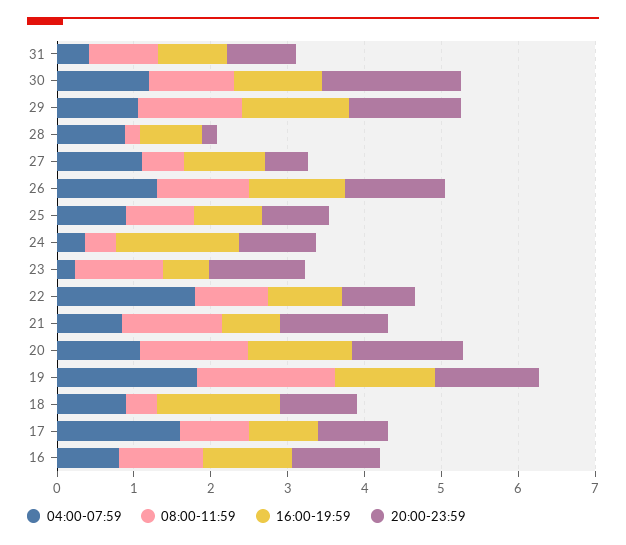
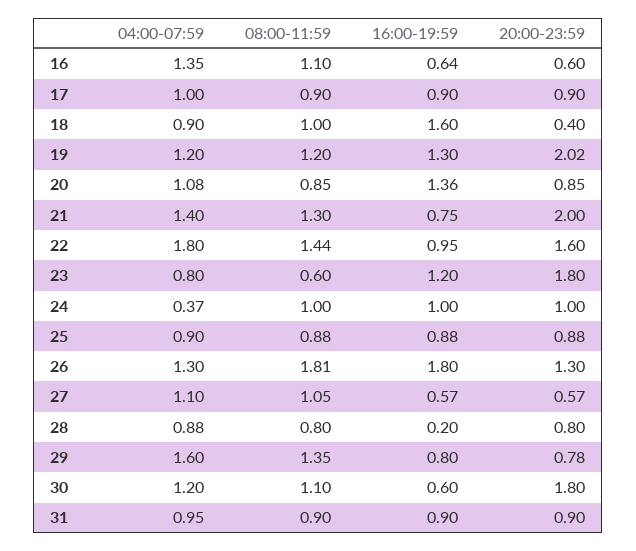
04:00-07:59, 31: 0.4 -> 0.95
16:00-19:59, 30: 1.2 -> 0.6
04:00-07:59, 29: 1 -> 1.6
16:00-19:59, 29: 1.4 -> 0.8
20:00-23:59, 29: 1.4 -> 0.78
08:00-11:59, 28: 0.2 -> 0.8
16:00-19:59, 28: 0.8 -> 0.2
20:00-23:59, 28: 0.2 -> 0.8
08:00-11:59, 27: 0.6 -> 1.05
16:00-19:59, 27: 1 -> 0.57
08:00-11:59, 26: 1.2 -> 1.81
16:00-19:59, 26: 1.2 -> 1.8
08:00-11:59, 24: 0.4 -> 1
16:00-19:59, 24: 1.6 -> 1
04:00-07:59, 23: 0.2 -> 0.8
08:00-11:59, 23: 1.2 -> 0.6
16:00-19:59, 23: 0.6 -> 1.2
20:00-23:59, 23: 1.2 -> 1.8
08:00-11:59, 22: 1 -> 1.44
20:00-23:59, 22: 1 -> 1.6
04:00-07:59, 21: 0.8 -> 1.4
20:00-23:59, 21: 1.4 -> 2
08:00-11:59, 20: 1.4 -> 0.85
20:00-23:59, 20: 1.4 -> 0.85
04:00-07:59, 19: 1.8 -> 1.2
08:00-11:59, 19: 1.8 -> 1.2
20:00-23:59, 19: 1.4 -> 2.02
08:00-11:59, 18: 0.4 -> 1
20:00-23:59, 18: 1 -> 0.4
04:00-07:59, 17: 1.6 -> 1
04:00-07:59, 16: 0.8 -> 1.35
16:00-19:59, 16: 1.2 -> 0.64
20:00-23:59, 16: 1.2 -> 0.6

